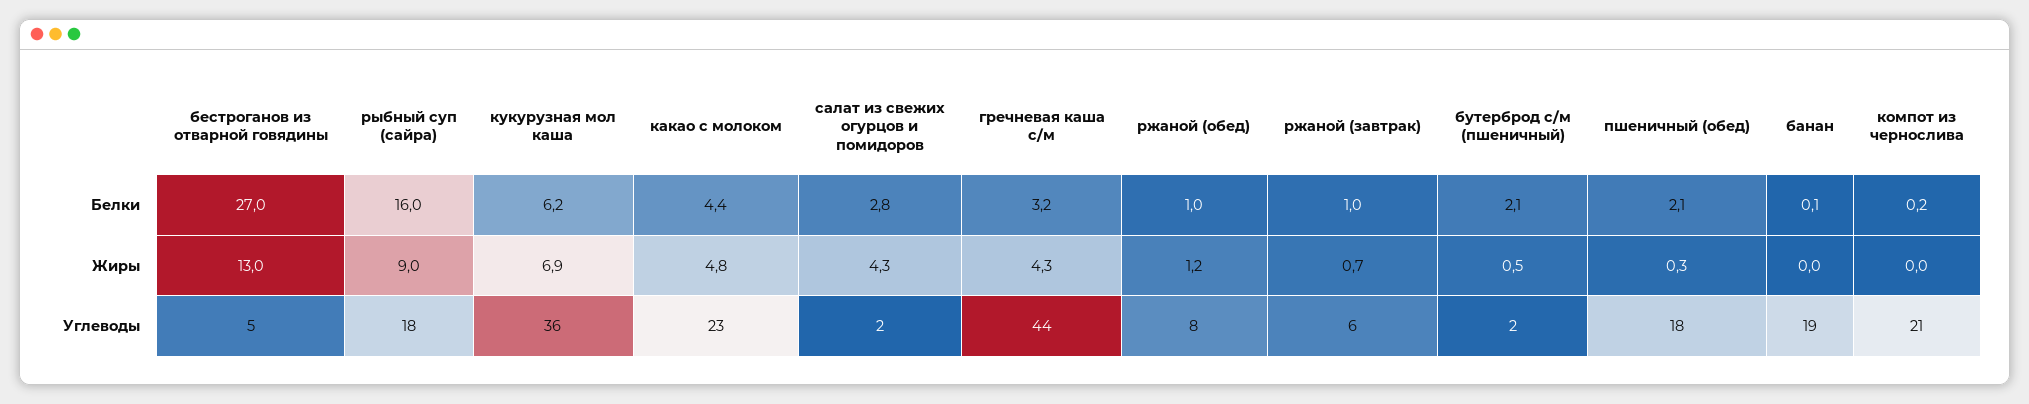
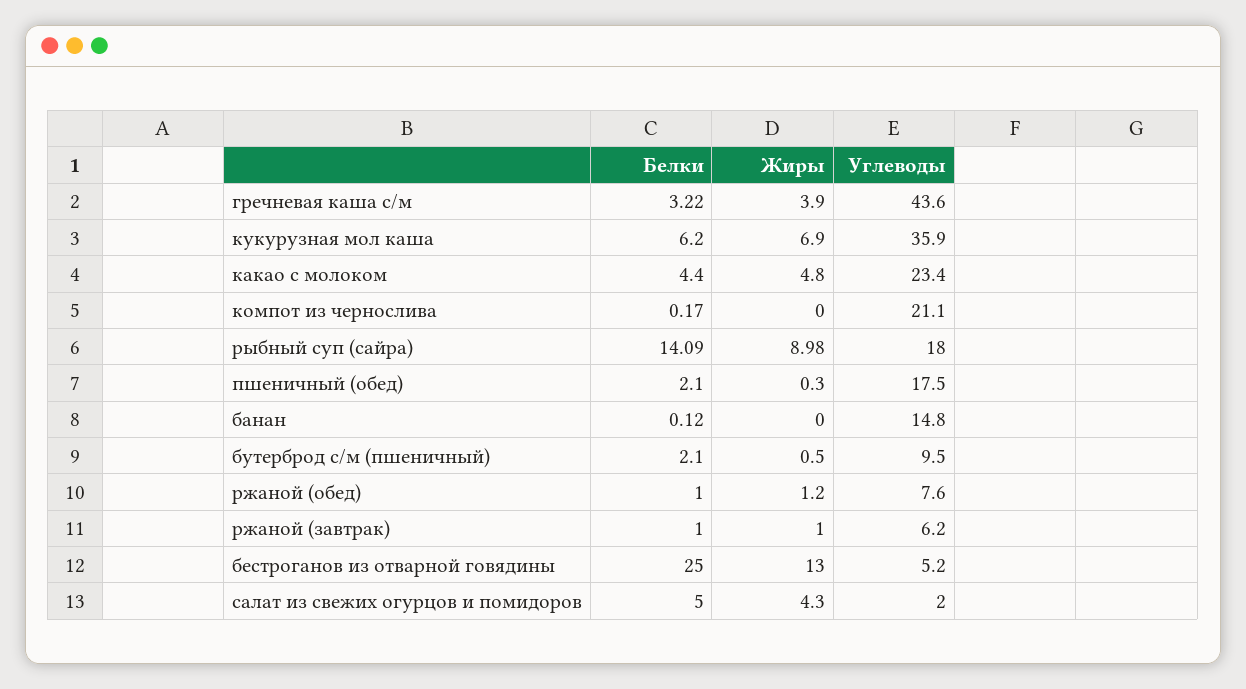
бестроганов из отварной говядины, Белки: 27 -> 25
рыбный суп (сайра), Белки: 16 -> 14.09
салат из свежих огурцов и помидоров, Белки: 2.8 -> 5
гречневая каша с/м, Жиры: 4.3 -> 3.9
ржаной (завтрак), Жиры: 0.7 -> 1
бутерброд с/м (пшеничный), Углеводы: 2 -> 9.5
банан, Углеводы: 19 -> 14.8

